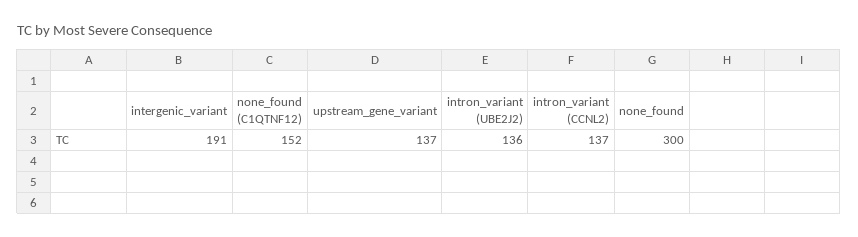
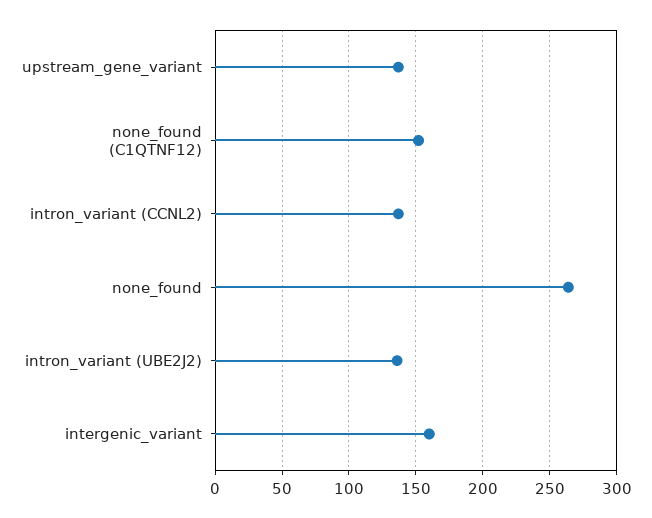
intergenic_variant: 191 -> 160
none_found: 300 -> 265

